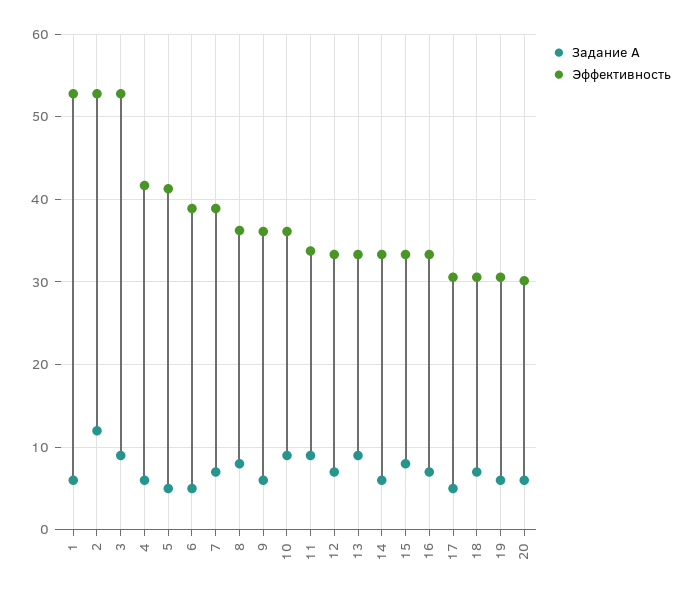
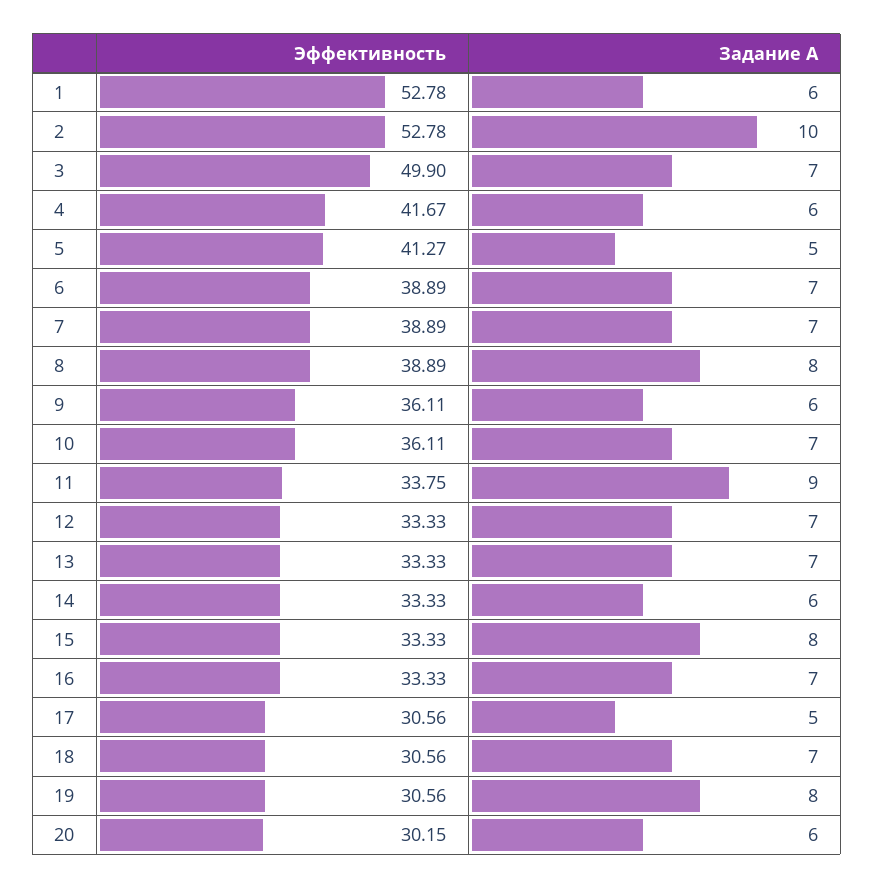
Задание А, 2: 12 -> 10
Задание А, 3: 9 -> 7
Эффективность, 3: 53 -> 49.9
Задание А, 6: 5 -> 7
Эффективность, 8: 36 -> 38.89
Задание А, 10: 9 -> 7
Задание А, 13: 9 -> 7
Задание А, 19: 6 -> 8

